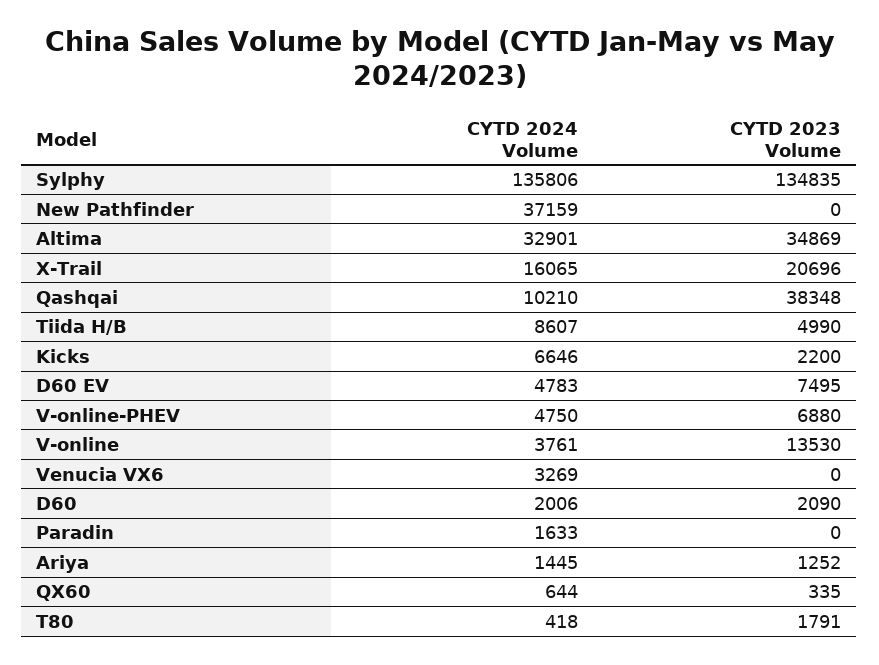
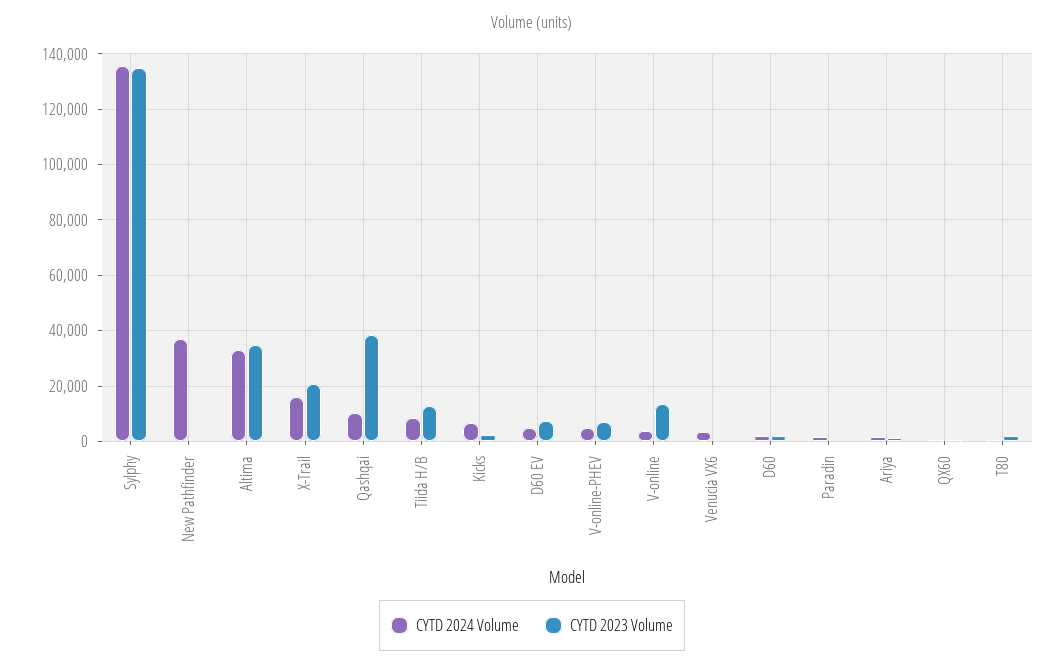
CYTD 2023 Volume, Tiida H/B: 4990 -> 12500

